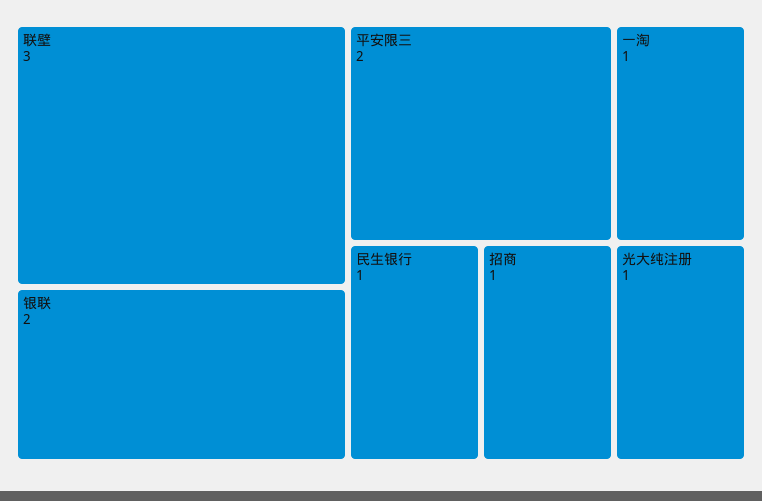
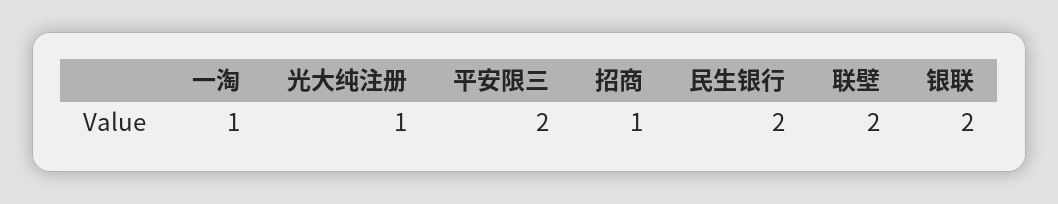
联壁: 3 -> 2
民生银行: 1 -> 2

